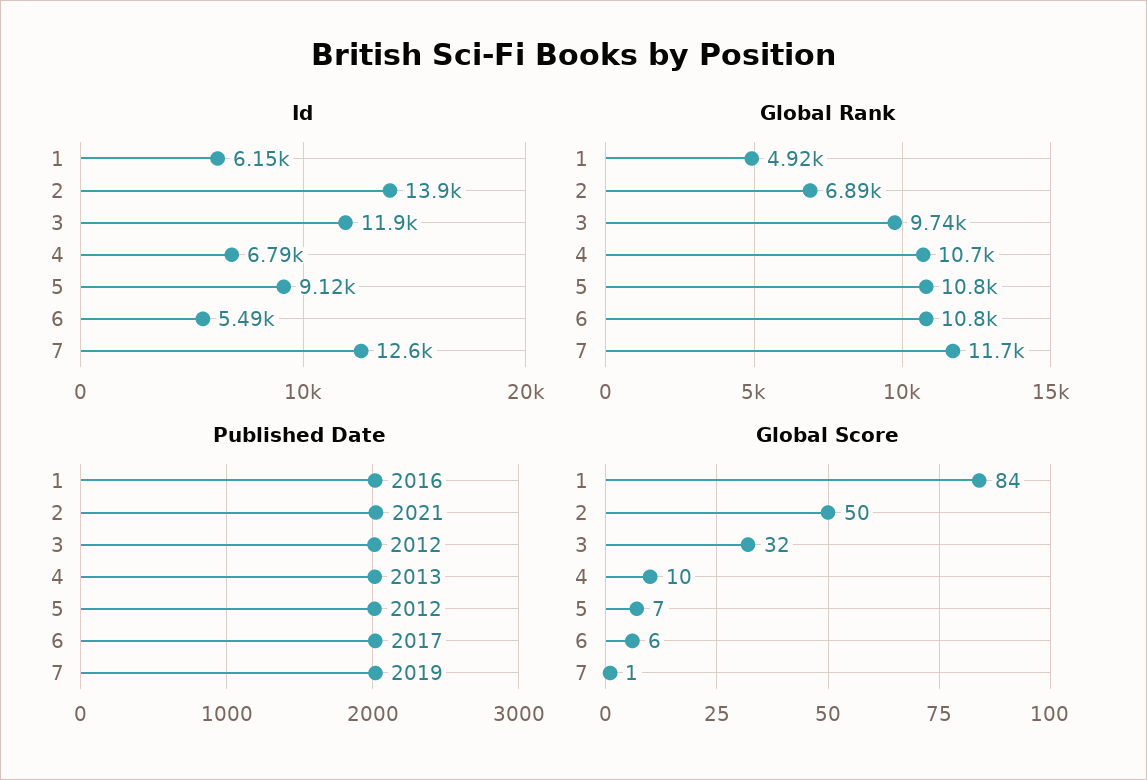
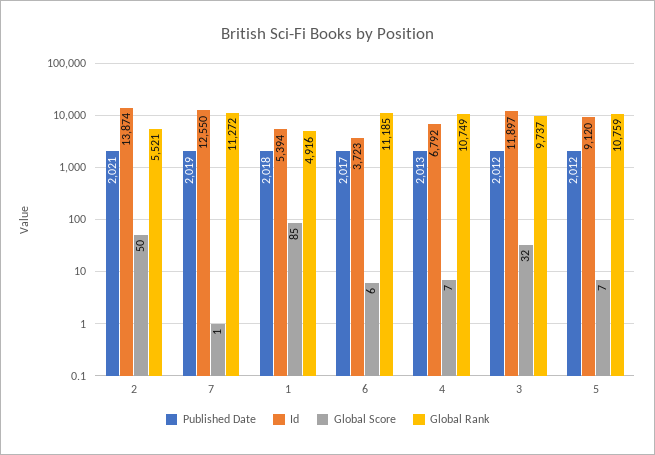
Id, 1: 6150 -> 5394
Id, 6: 5490 -> 3723
Global Rank, 2: 6890 -> 5521
Global Rank, 6: 10800 -> 11185
Global Rank, 7: 11700 -> 11272
Published Date, 1: 2016 -> 2018
Global Score, 1: 84 -> 85
Global Score, 4: 10 -> 7

